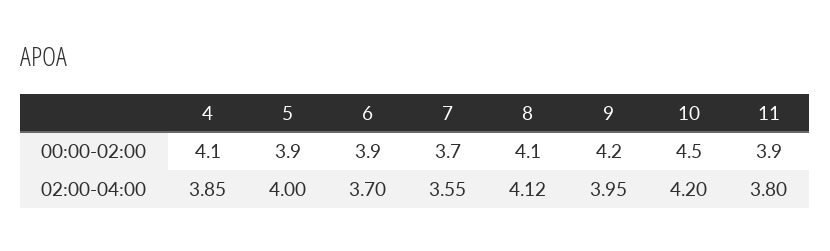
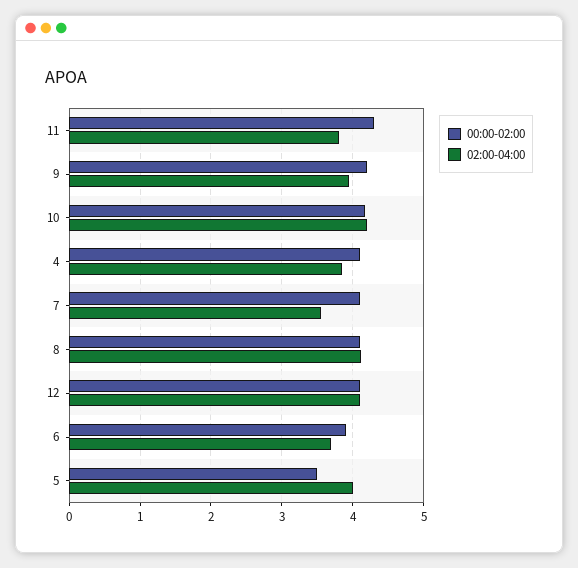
00:00-02:00, 5: 3.9 -> 3.5
00:00-02:00, 7: 3.7 -> 4.1
00:00-02:00, 10: 4.5 -> 4.2
00:00-02:00, 11: 3.9 -> 4.3
00:00-02:00, 12: none -> 4.1
02:00-04:00, 12: none -> 4.1

